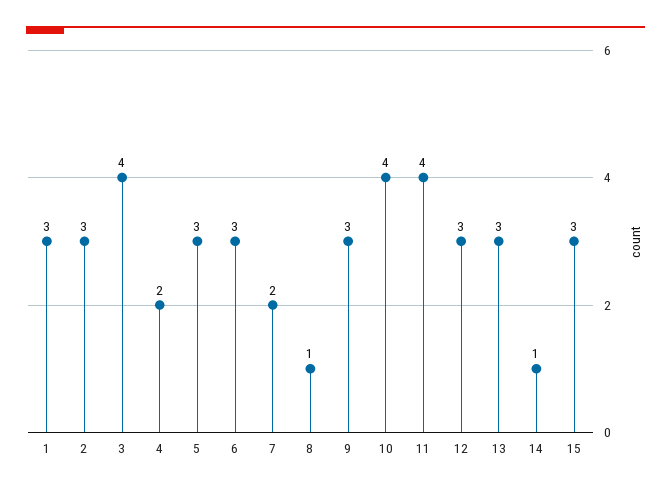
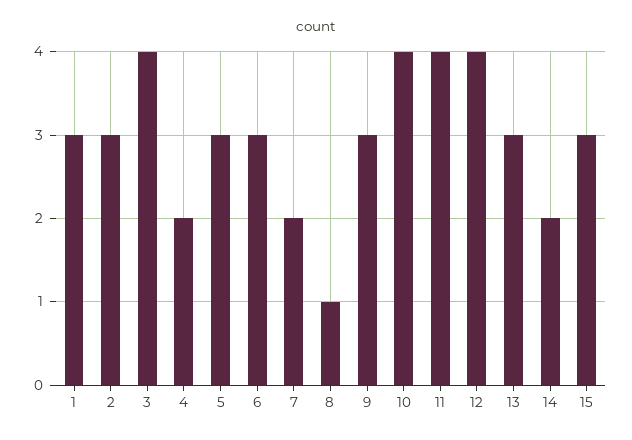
12: 3 -> 4
14: 1 -> 2

